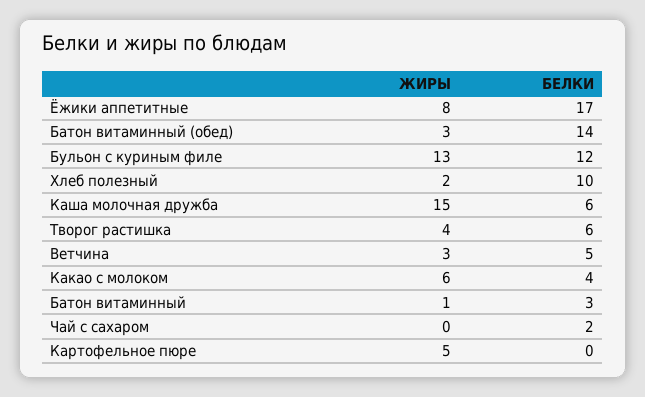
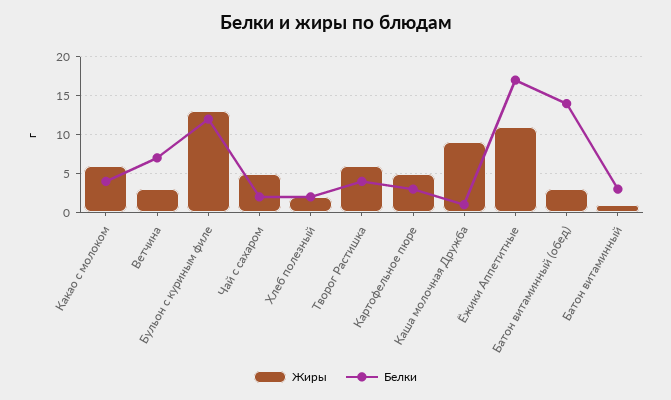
ЖИРЫ, Ёжики аппетитные: 8 -> 11
БЕЛКИ, Хлеб полезный: 10 -> 2
ЖИРЫ, Каша молочная дружба: 15 -> 9
БЕЛКИ, Каша молочная дружба: 6 -> 1
ЖИРЫ, Творог растишка: 4 -> 6
БЕЛКИ, Творог растишка: 6 -> 4
БЕЛКИ, Ветчина: 5 -> 7
ЖИРЫ, Чай с сахаром: 0 -> 5
БЕЛКИ, Картофельное пюре: 0 -> 3

